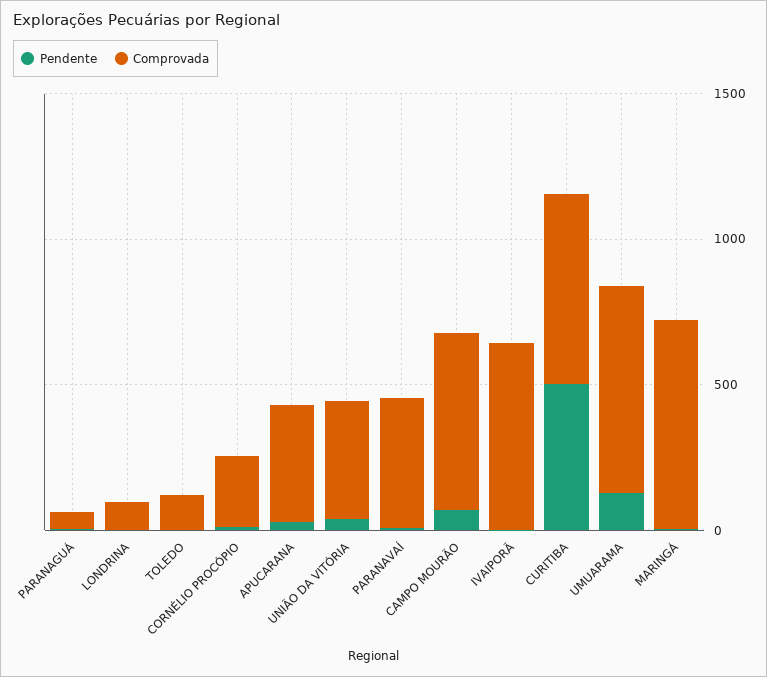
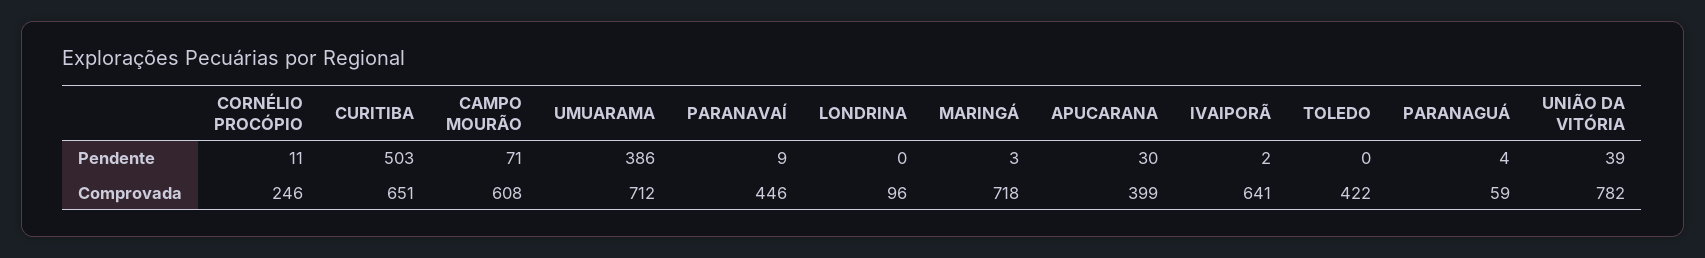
Comprovada, TOLEDO: 100 -> 422
Comprovada, UNIÃO DA VITÓRIA: 400 -> 782
Pendente, UMUARAMA: 100 -> 386

